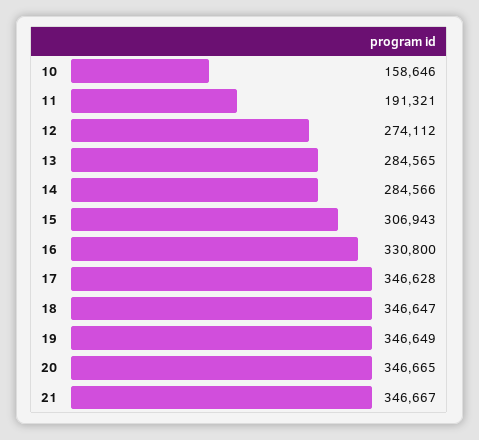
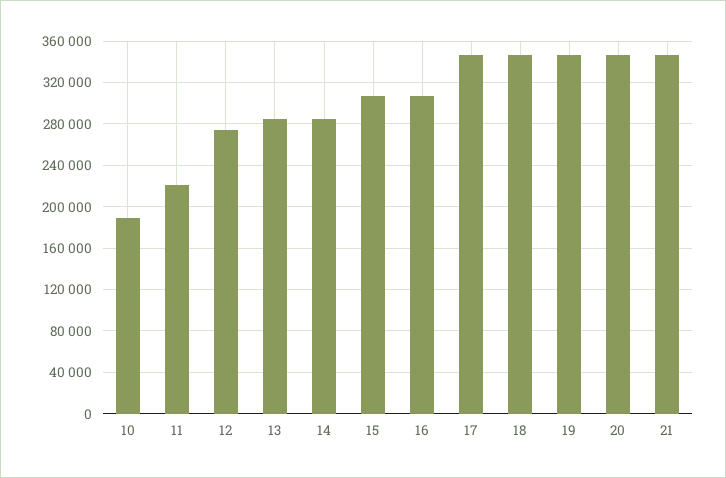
10: 158646 -> 190000
11: 191321 -> 220000
16: 330800 -> 310000

